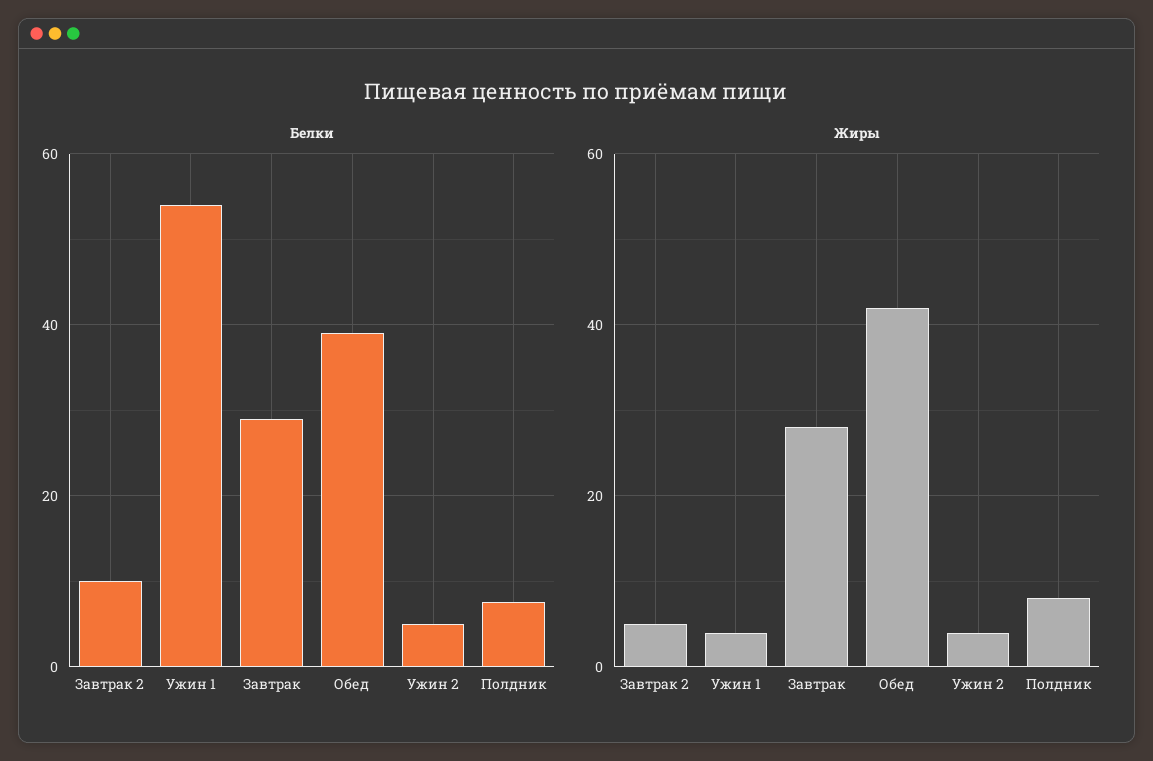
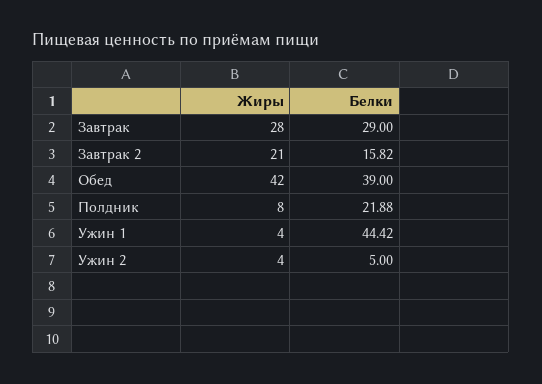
Белки, Завтрак 2: 10 -> 15.82
Белки, Ужин 1: 54 -> 44.42
Белки, Полдник: 8 -> 21.88
Жиры, Завтрак 2: 5 -> 21

